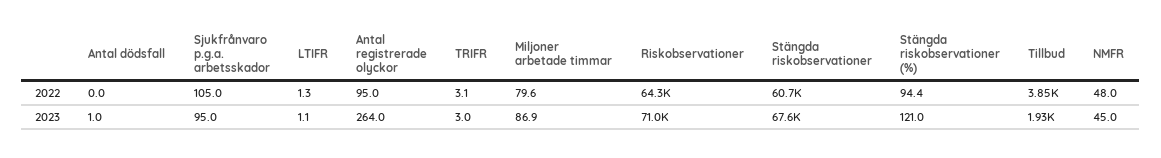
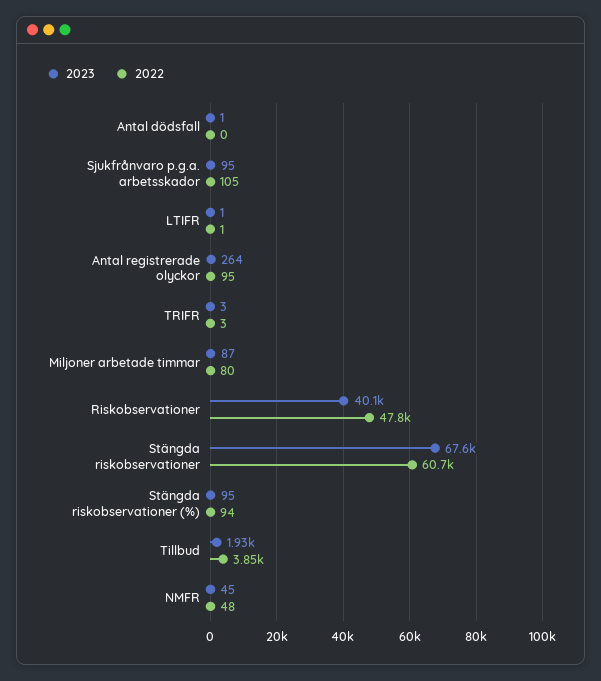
2022, Riskobservationer: 64300 -> 47800
2023, Riskobservationer: 71000 -> 40100
2023, Stängda riskobservationer (%): 121 -> 95

